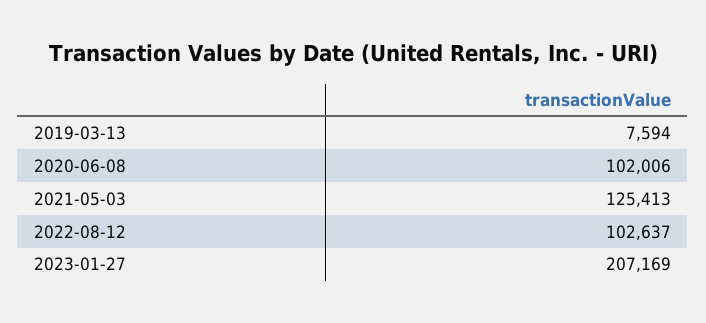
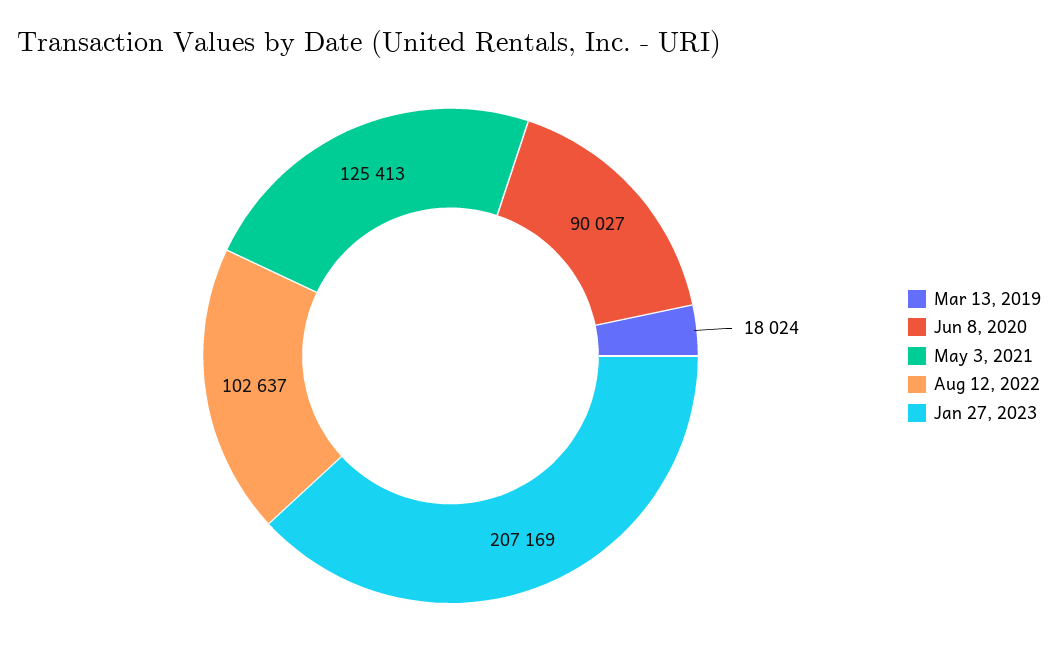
2019-03-13: 7594 -> 18024
2020-06-08: 102006 -> 90027

